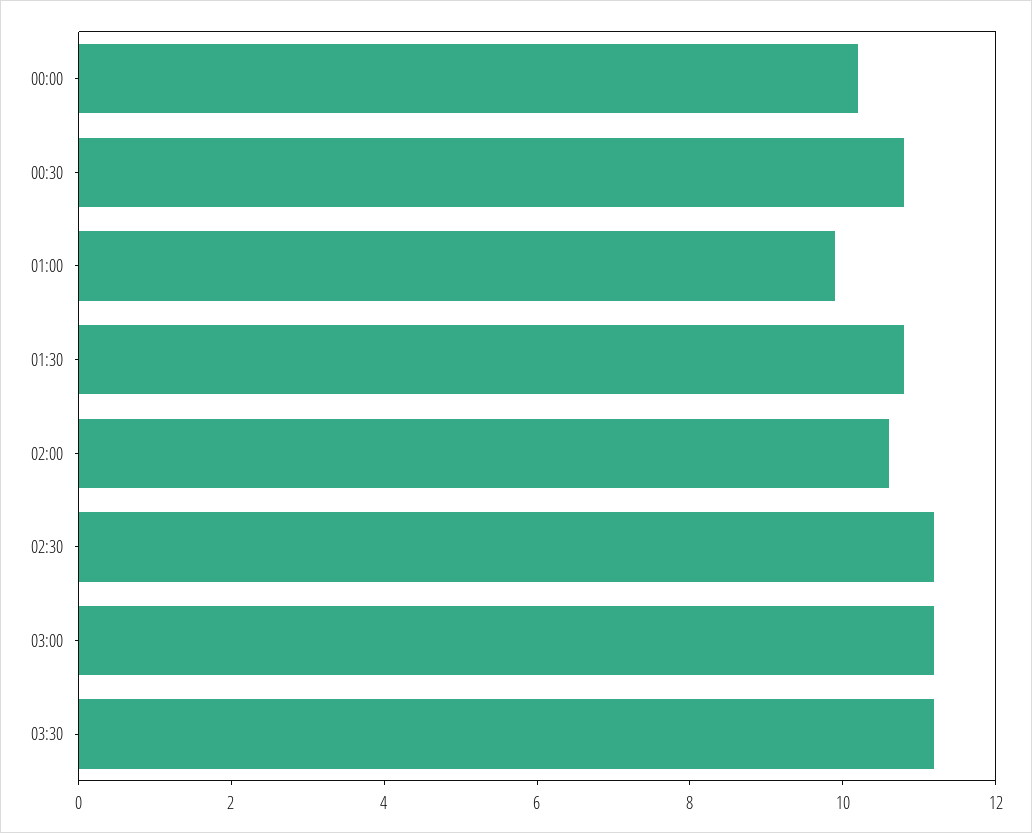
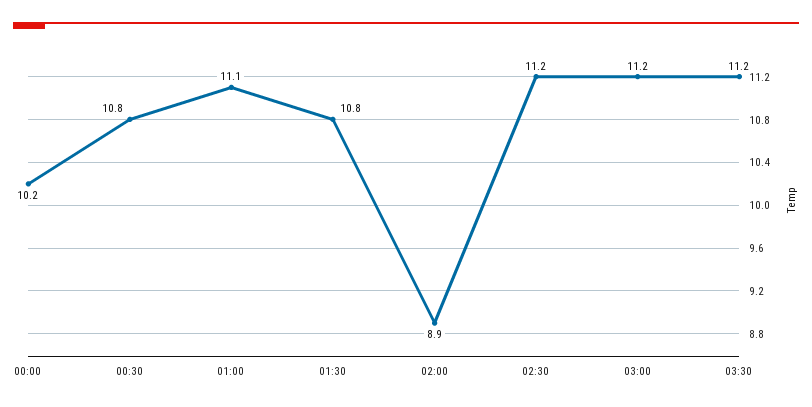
01:00: 10 -> 11.1
02:00: 10.5 -> 8.9

